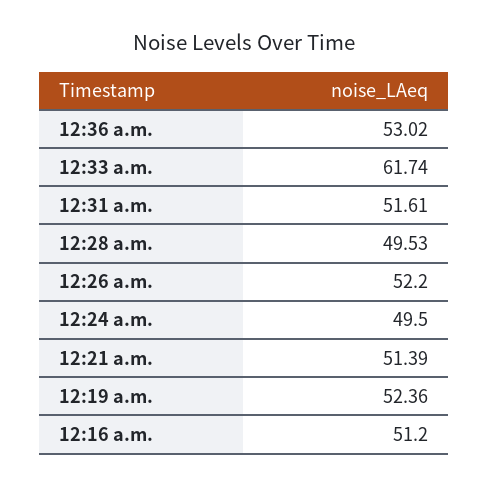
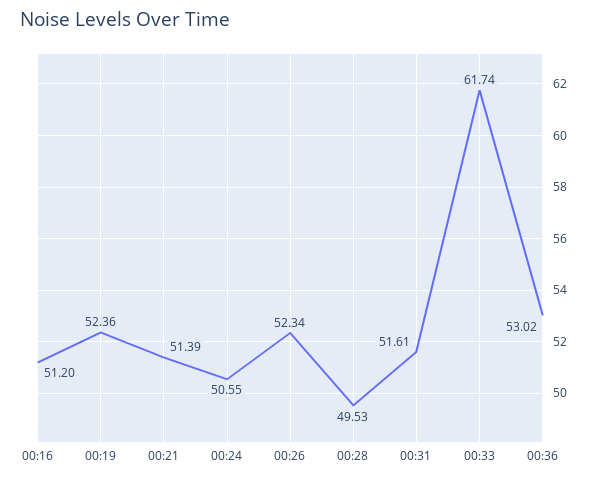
12:26 a.m.: 52.2 -> 52.34
12:24 a.m.: 49.5 -> 50.55

